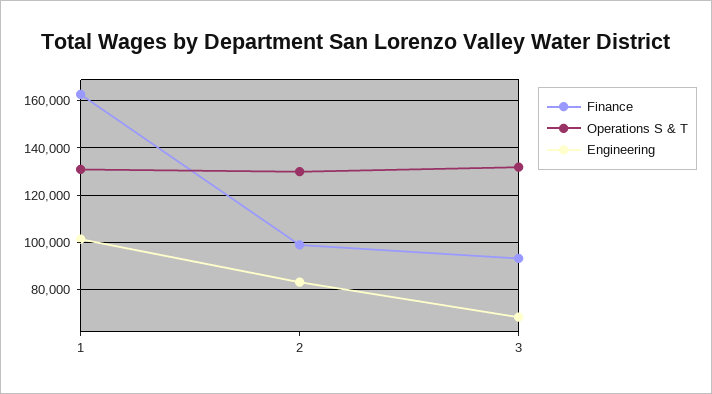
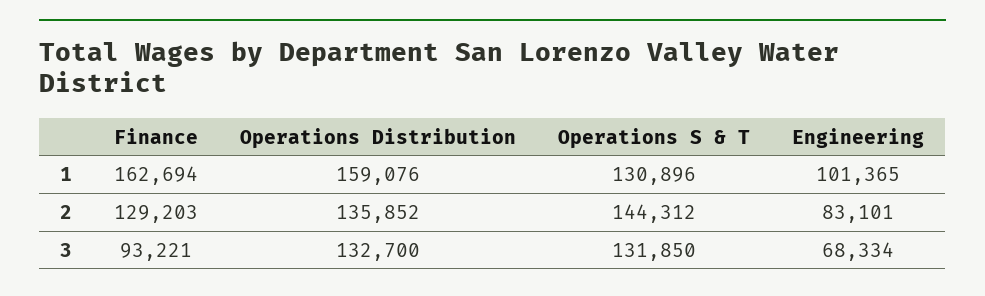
Finance, 2: 100000 -> 129203
Operations S & T, 2: 130000 -> 144312
Operations Distribution, 1: none -> 159076
Operations Distribution, 2: none -> 135852
Operations Distribution, 3: none -> 132700

